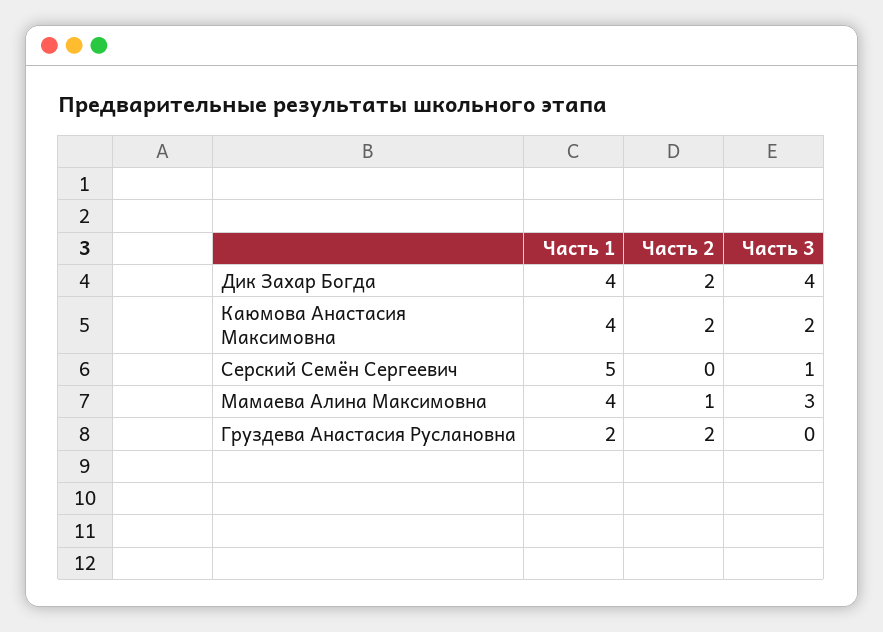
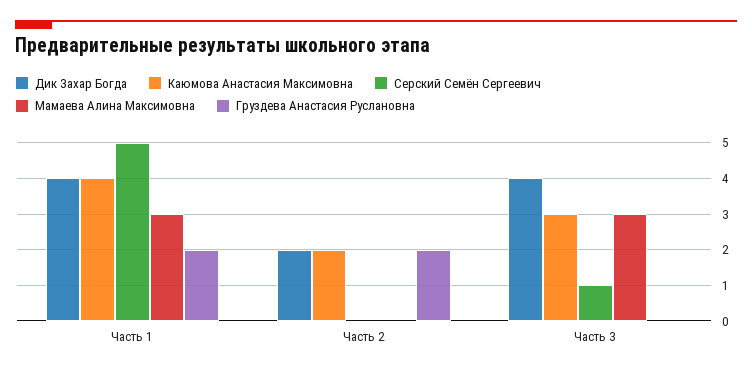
Каюмова Анастасия Максимовна, Часть 3: 2 -> 3
Мамаева Алина Максимовна, Часть 1: 4 -> 3
Мамаева Алина Максимовна, Часть 2: 1 -> 0

